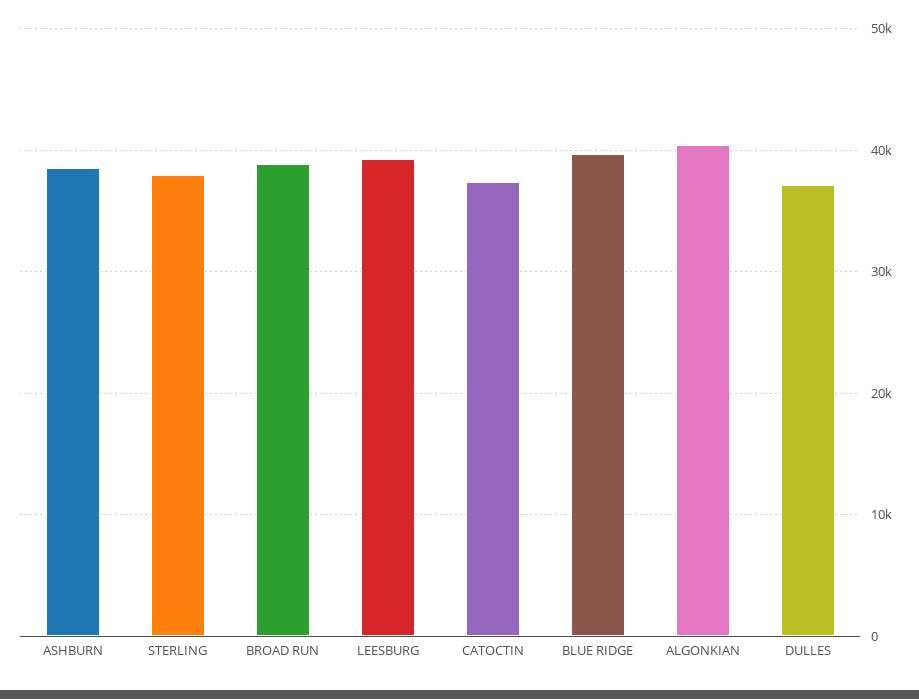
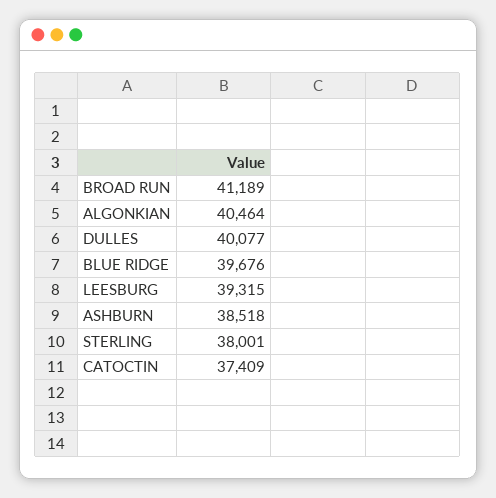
BROAD RUN: 39000 -> 41189
DULLES: 37000 -> 40077

